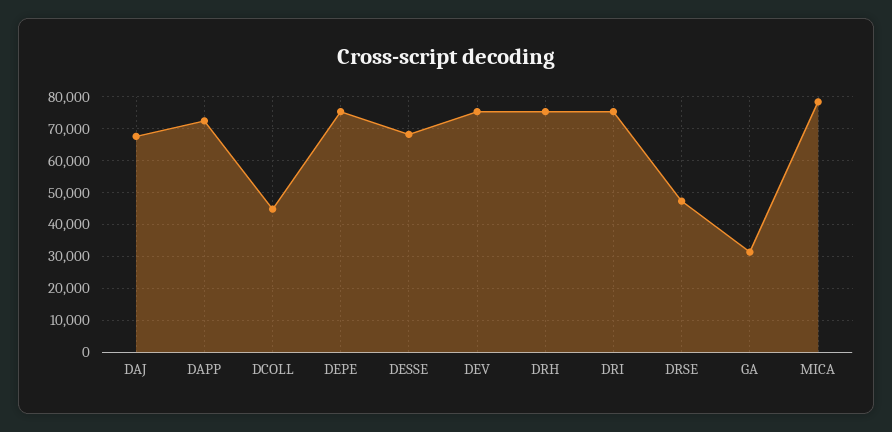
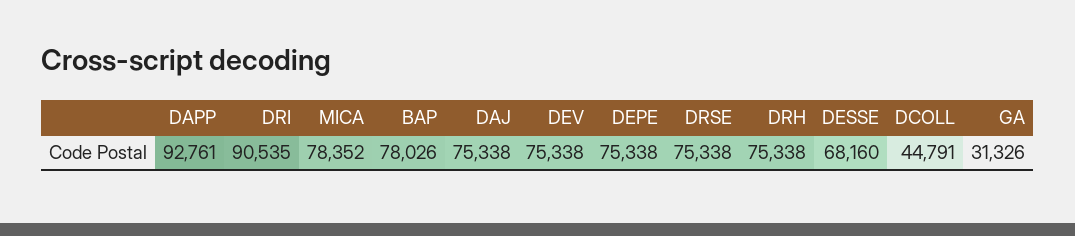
DAJ: 68000 -> 75338
DAPP: 72000 -> 92761
DRI: 76000 -> 90535
DRSE: 48000 -> 75338
BAP: none -> 78026

